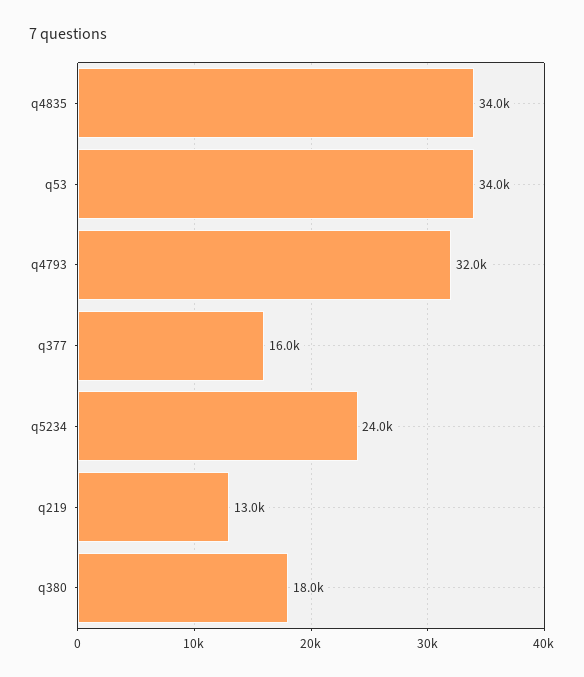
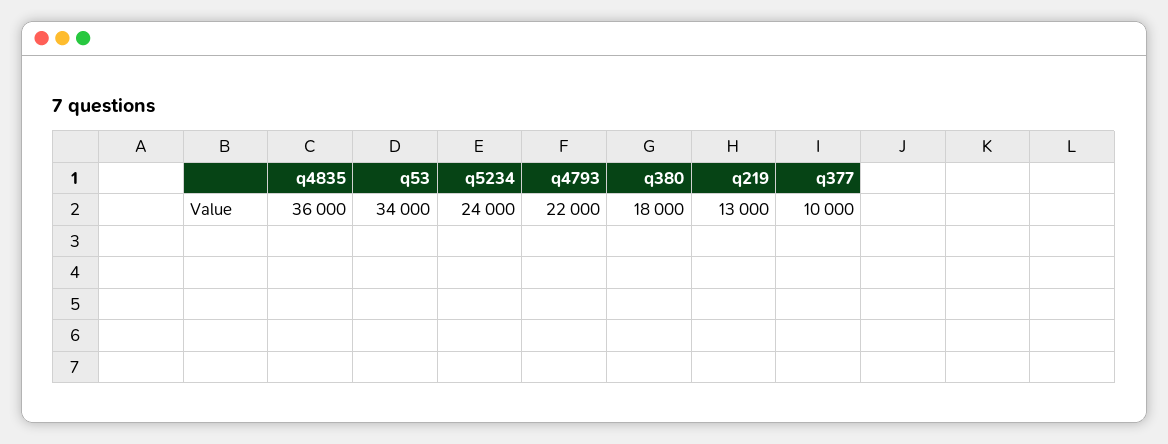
q4835: 34000 -> 36000
q4793: 32000 -> 22000
q377: 16000 -> 10000

